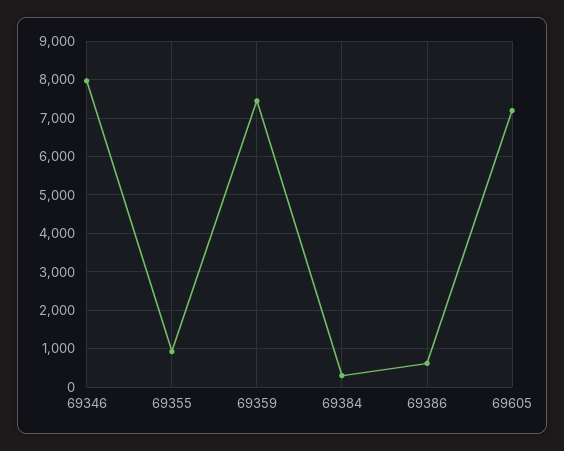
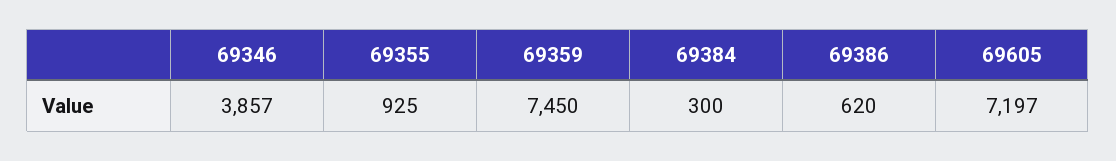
69346: 8000 -> 3857

